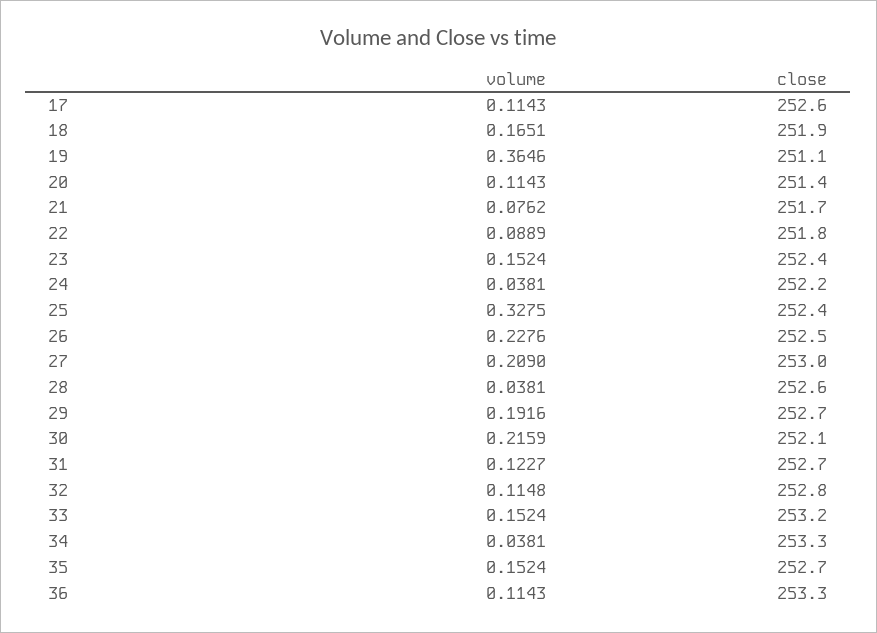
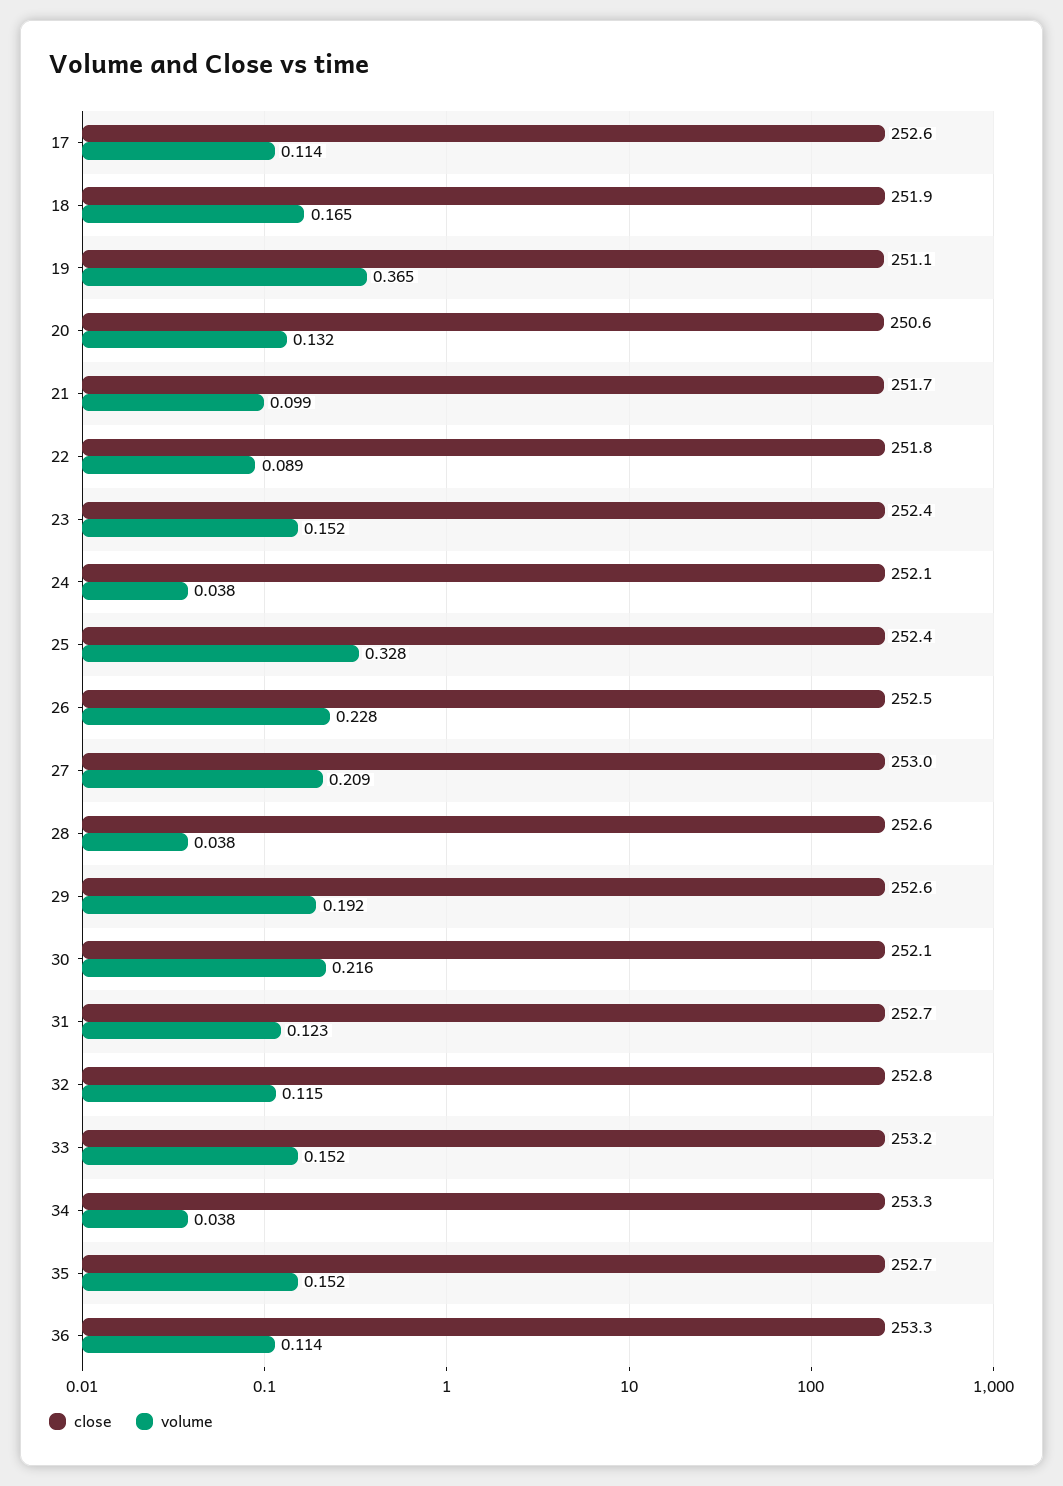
volume, 20: 0.1143 -> 0.132
close, 20: 251.4 -> 250.6
volume, 21: 0.0762 -> 0.099
close, 24: 252.2 -> 252.1
close, 29: 252.7 -> 252.6

